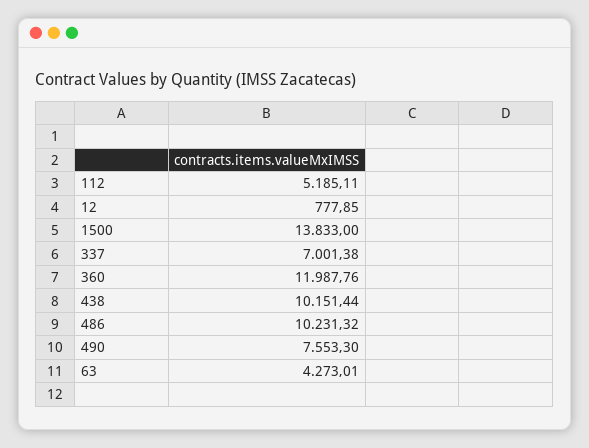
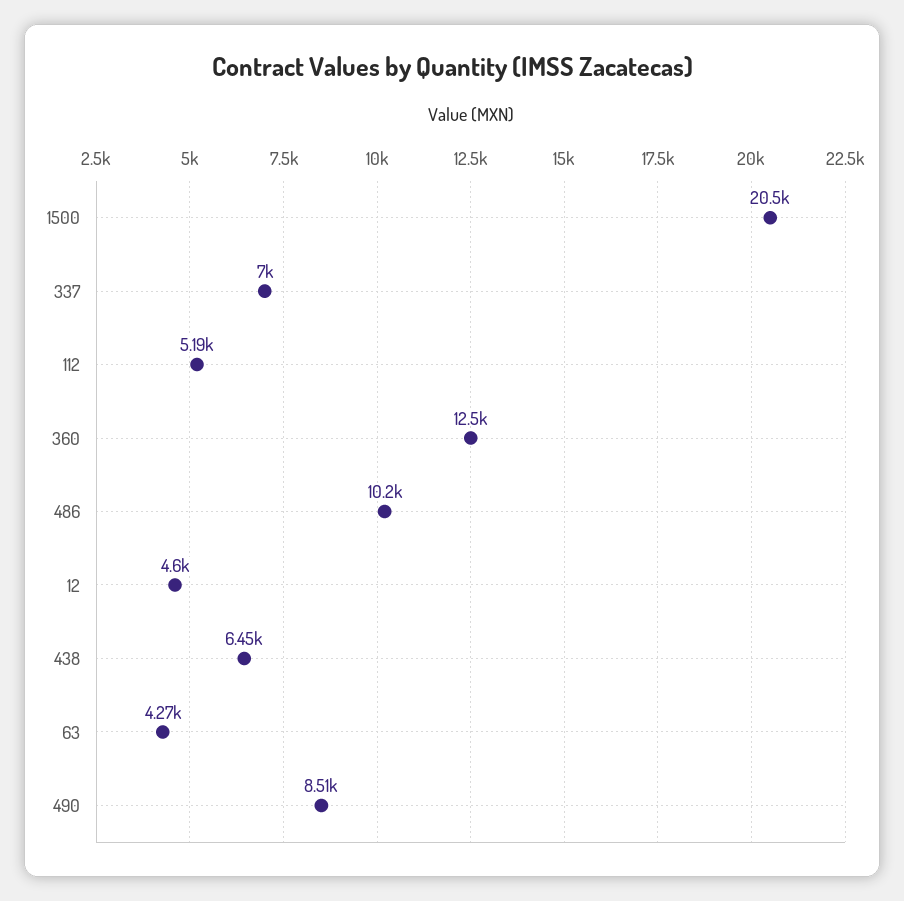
12: 777.85 -> 4600
1500: 13833 -> 20500
360: 11987.76 -> 12500
438: 10151.44 -> 6450
490: 7553.3 -> 8510

